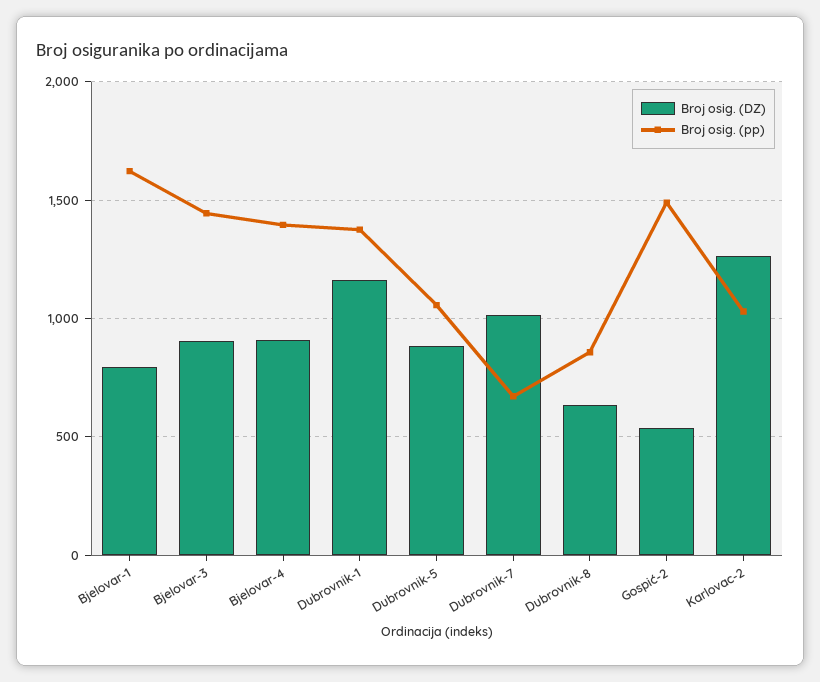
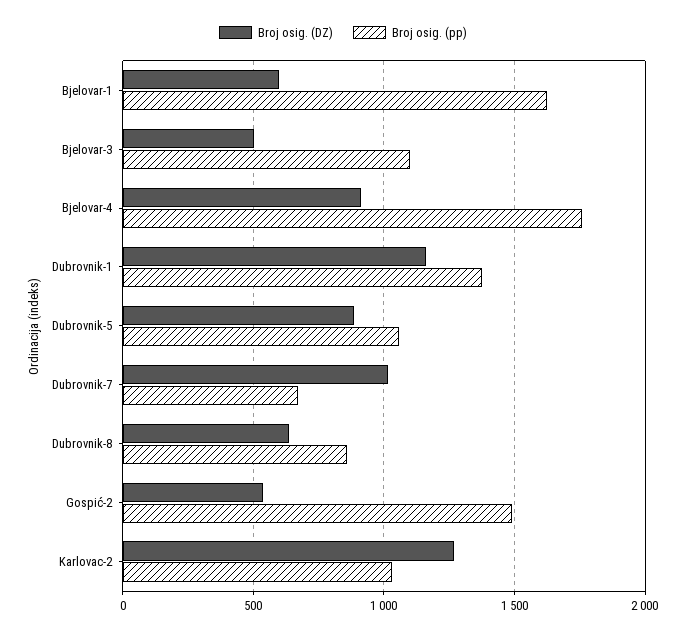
Broj osig. (DZ), Bjelovar-1: 800 -> 600
Broj osig. (DZ), Bjelovar-3: 900 -> 500
Broj osig. (pp), Bjelovar-3: 1450 -> 1100
Broj osig. (pp), Bjelovar-4: 1400 -> 1750

